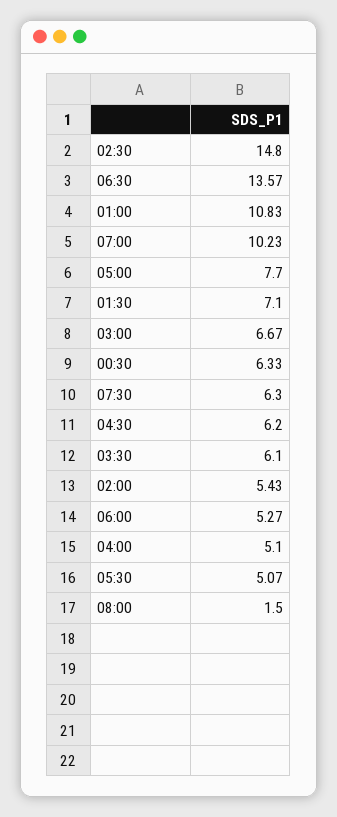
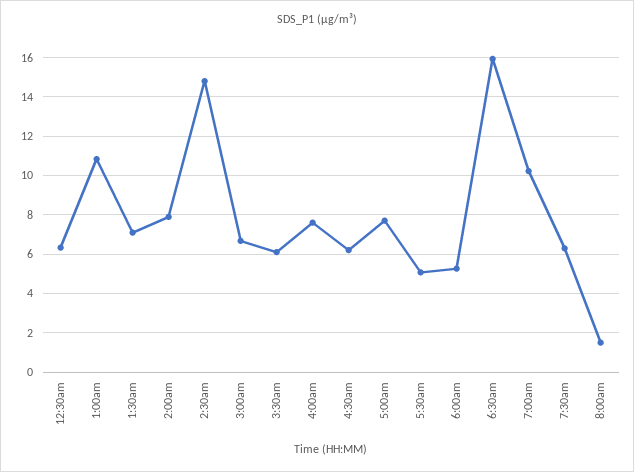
06:30: 13.57 -> 16
02:00: 5.43 -> 8
04:00: 5.1 -> 7.5

